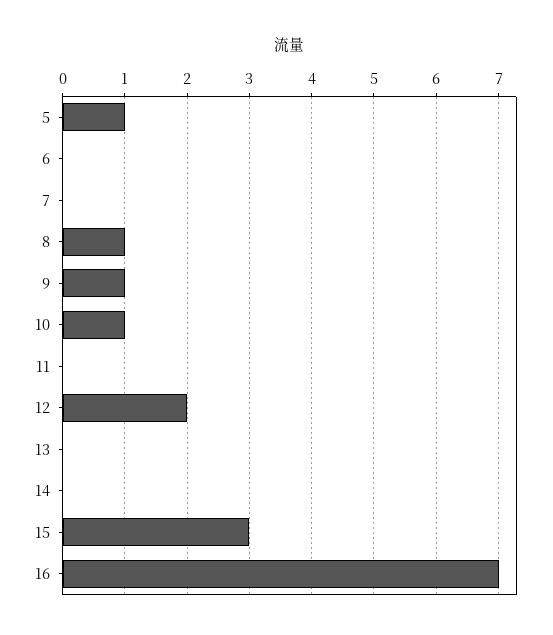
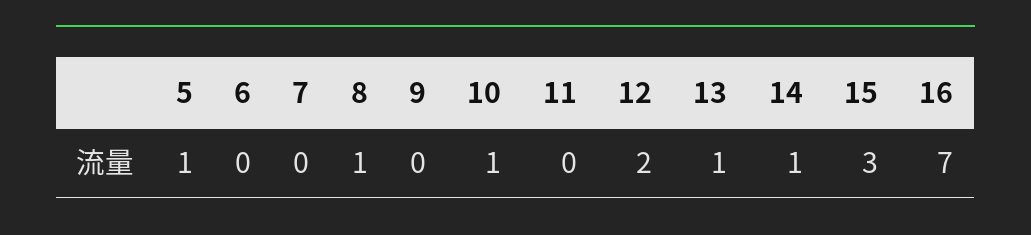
9: 1 -> 0
13: 0 -> 1
14: 0 -> 1

